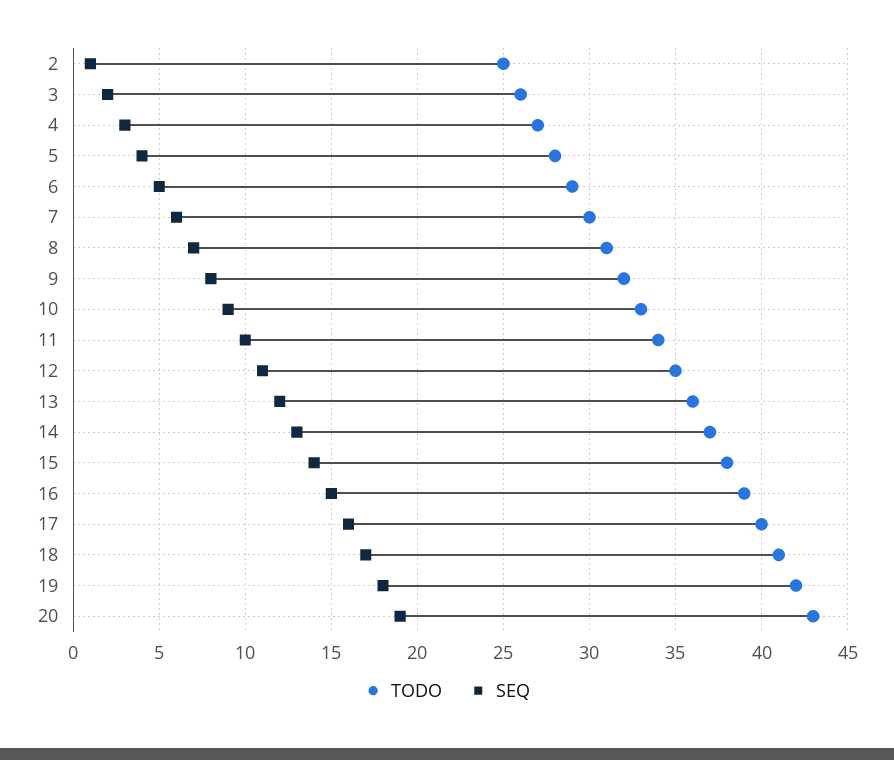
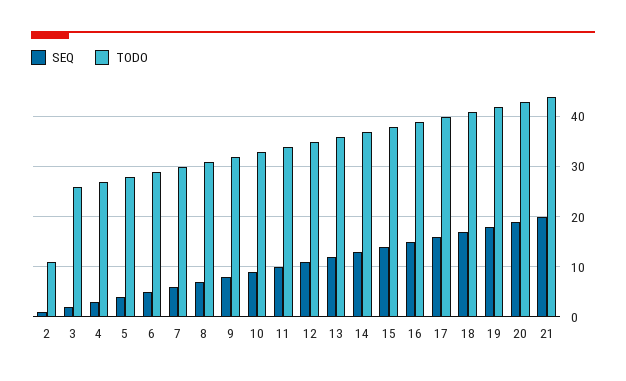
TODO, 2: 25 -> 10
SEQ, 21: none -> 20
TODO, 21: none -> 45

